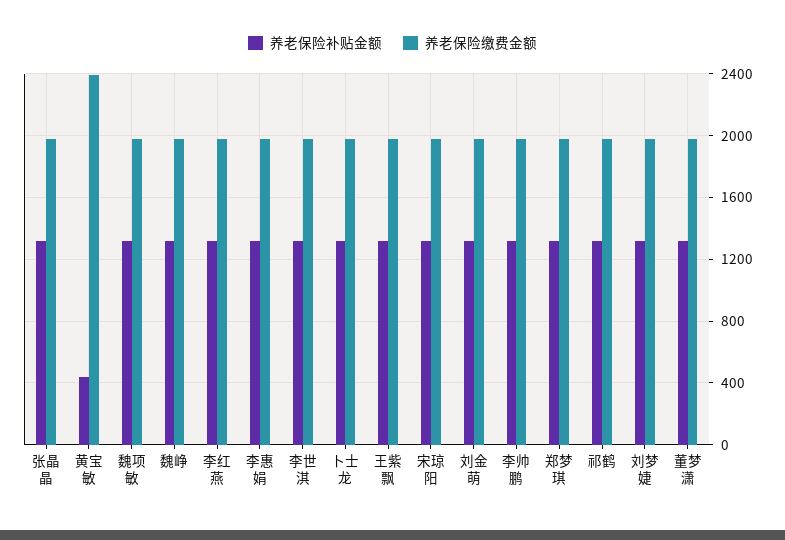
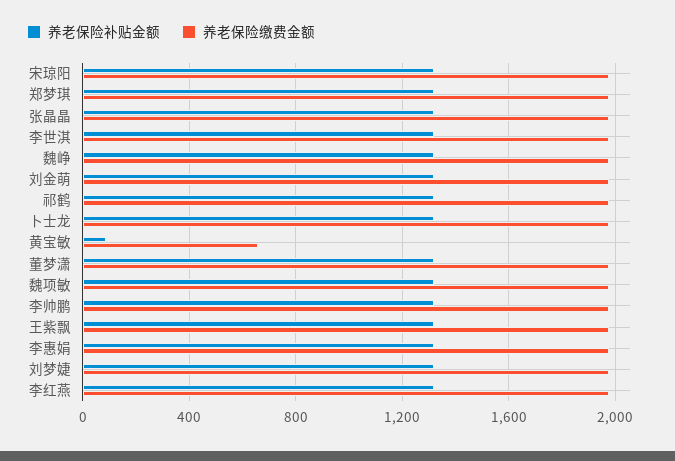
养老保险补贴金额, 黄宝敏: 450 -> 100
养老保险缴费金额, 黄宝敏: 2400 -> 650

